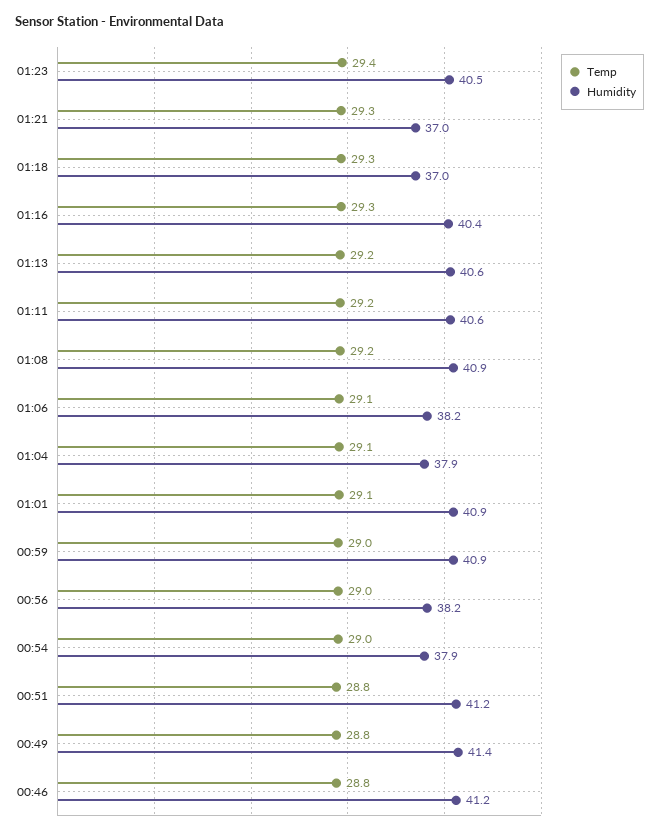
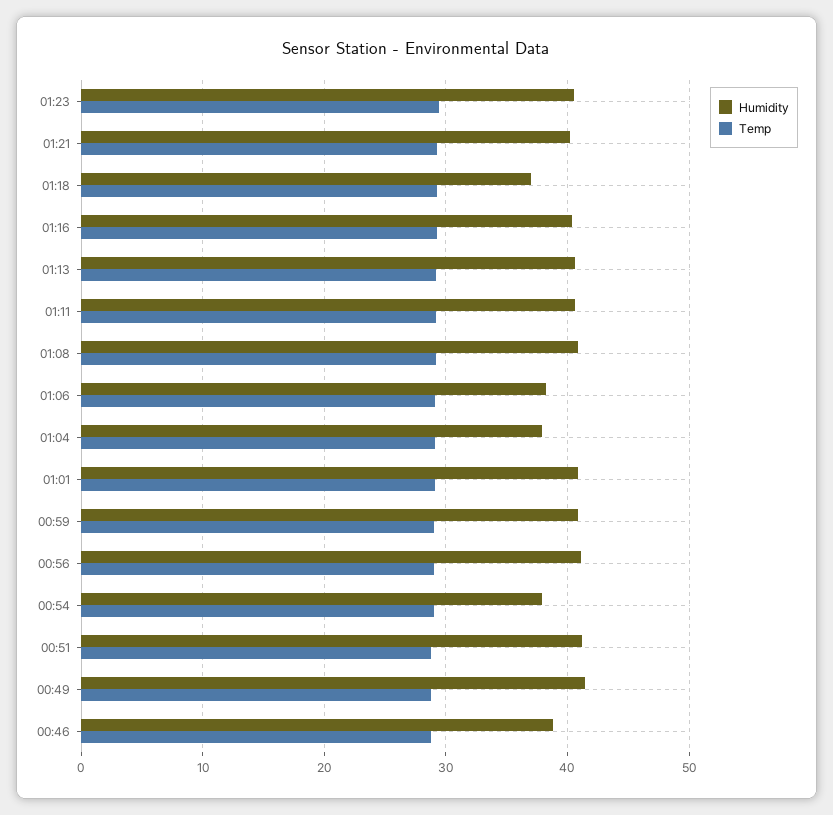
Humidity, 01:21: 37 -> 40
Humidity, 00:56: 38.2 -> 41
Humidity, 00:46: 41.2 -> 39

